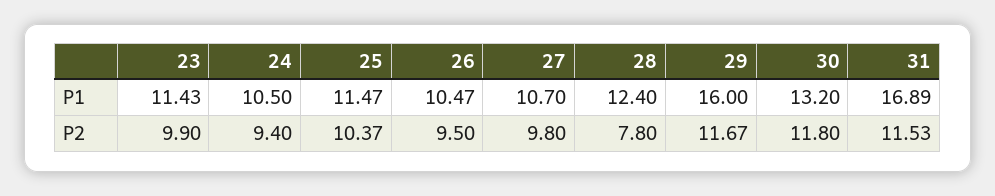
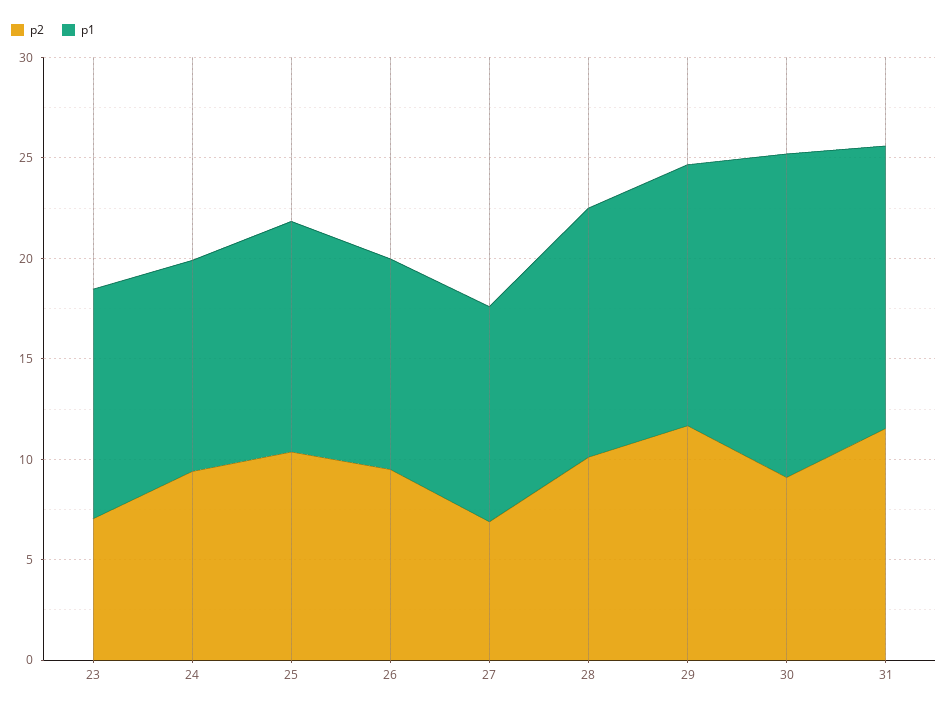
P1, 29: 16 -> 13
P1, 30: 13.2 -> 16
P1, 31: 16.89 -> 14
P2, 23: 9.9 -> 7
P2, 27: 9.8 -> 7
P2, 28: 7.8 -> 10
P2, 30: 11.8 -> 9

